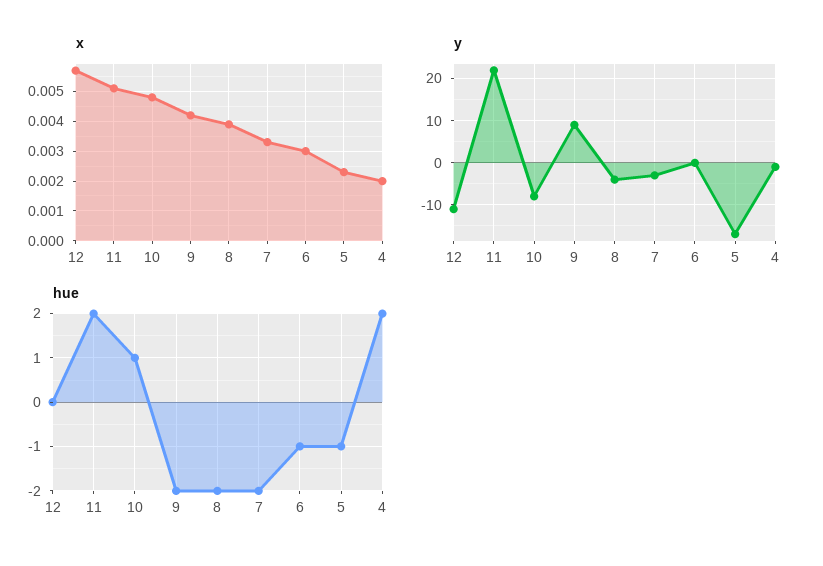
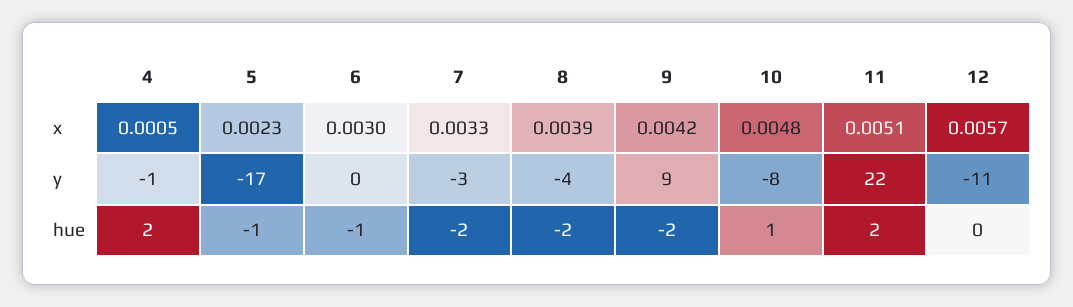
x, 4: 0.002 -> 0.0005

